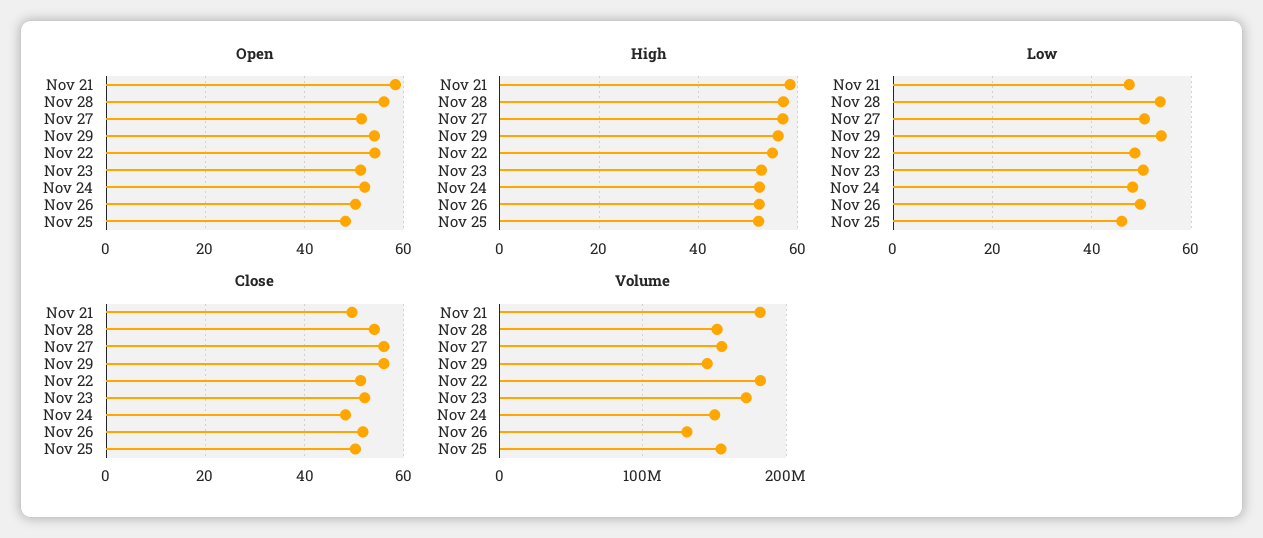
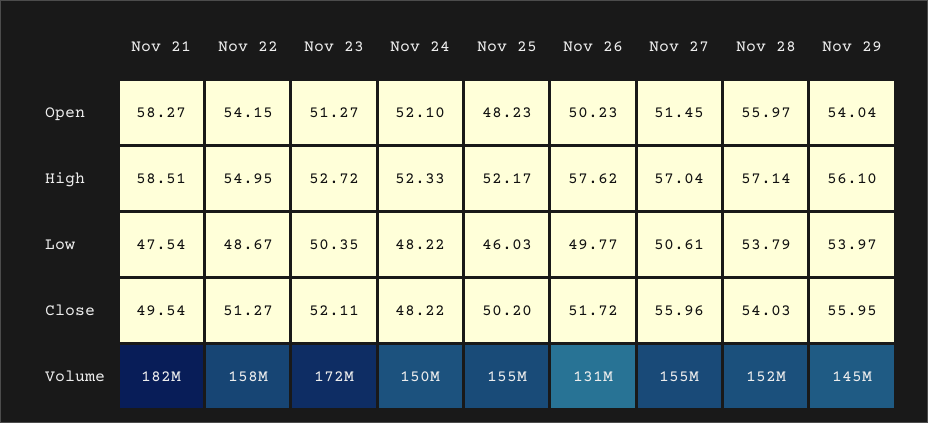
High, Nov 26: 52 -> 57.62
Volume, Nov 22: 180000000 -> 158000000

